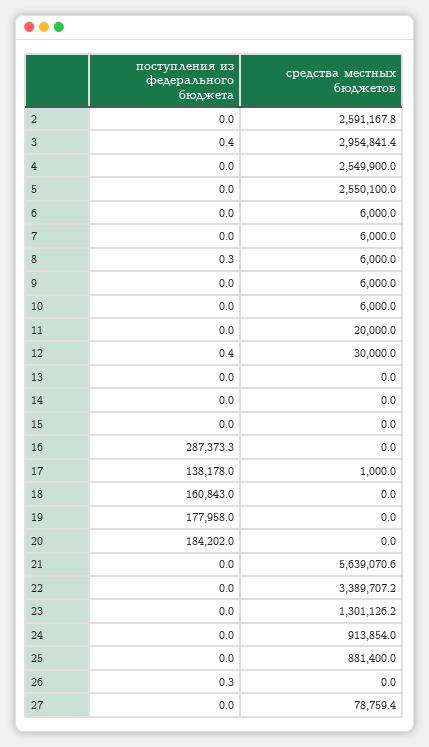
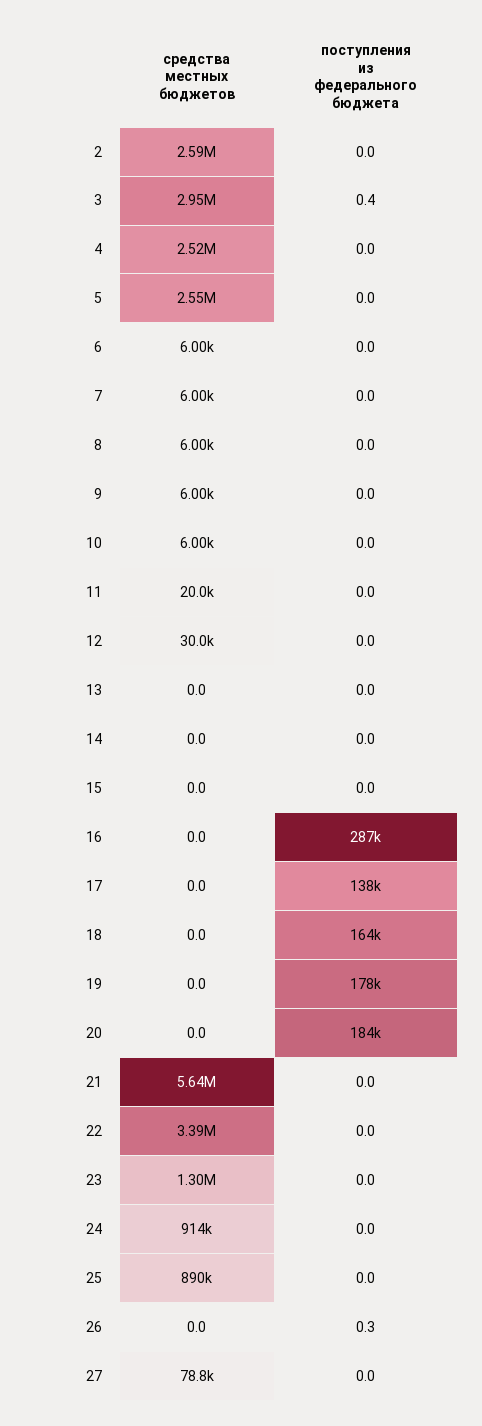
средства местных бюджетов, 4: 2549900 -> 2520000
поступления из федерального бюджета, 8: 0.3 -> 0
поступления из федерального бюджета, 12: 0.4 -> 0
средства местных бюджетов, 17: 1000 -> 0
поступления из федерального бюджета, 18: 160843 -> 164000
средства местных бюджетов, 25: 881400 -> 890000

